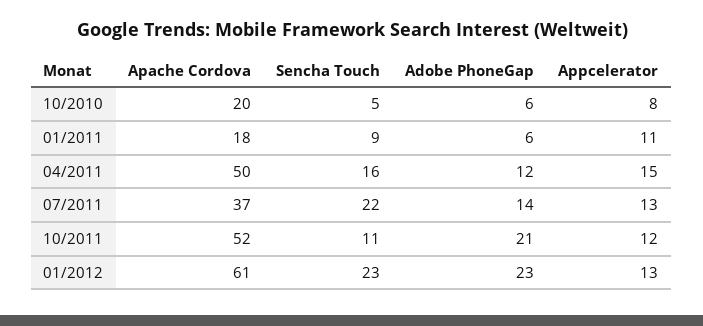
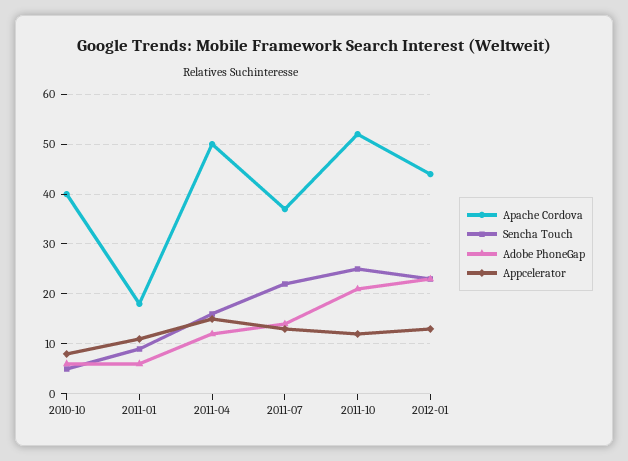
Apache Cordova, 10/2010: 20 -> 40
Sencha Touch, 10/2011: 11 -> 25
Apache Cordova, 01/2012: 61 -> 45

